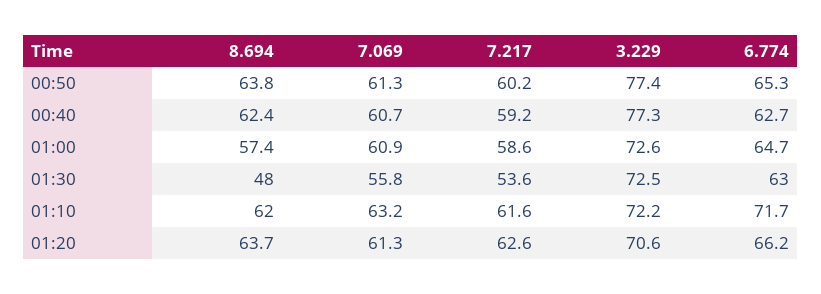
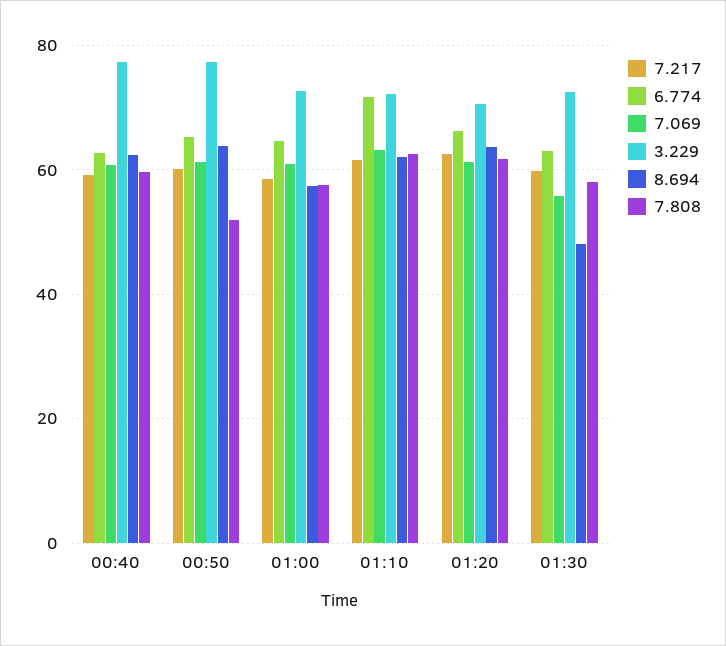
7.217, 01:30: 53.6 -> 60
7.808, 00:40: none -> 60
7.808, 00:50: none -> 52
7.808, 01:00: none -> 58
7.808, 01:10: none -> 62
7.808, 01:20: none -> 62
7.808, 01:30: none -> 58

